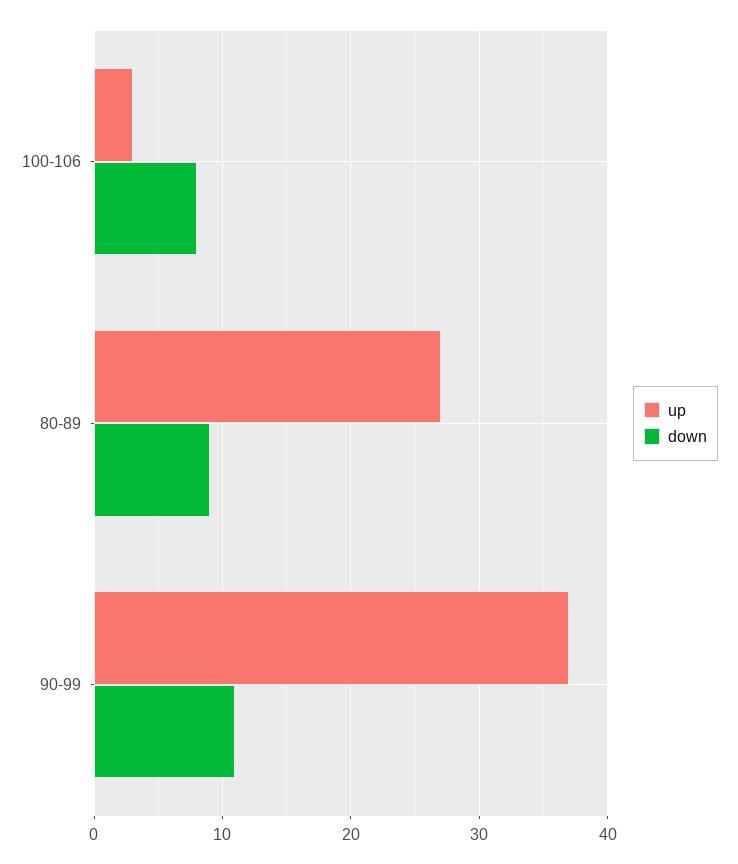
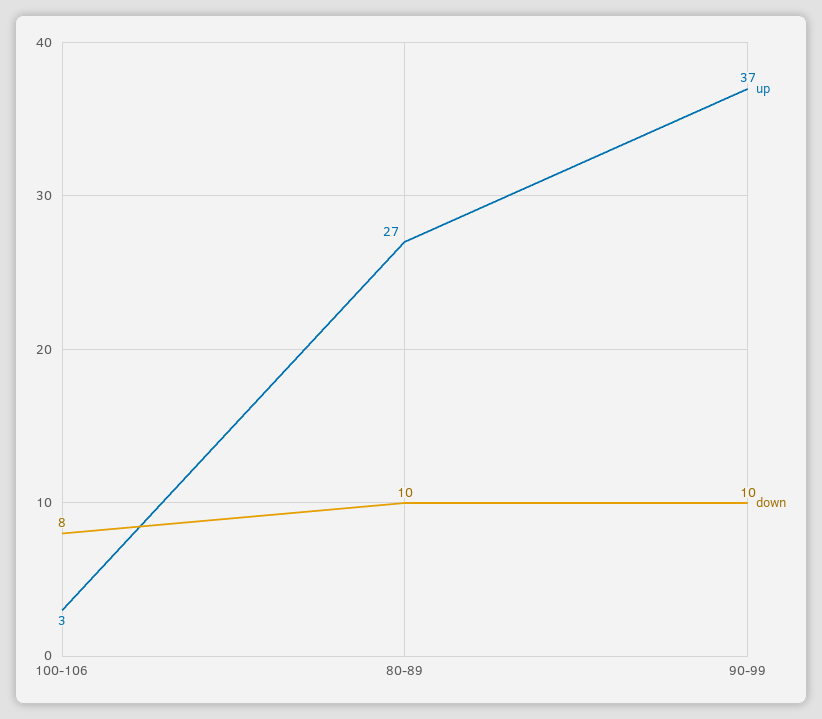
down, 80-89: 9 -> 10
down, 90-99: 11 -> 10

